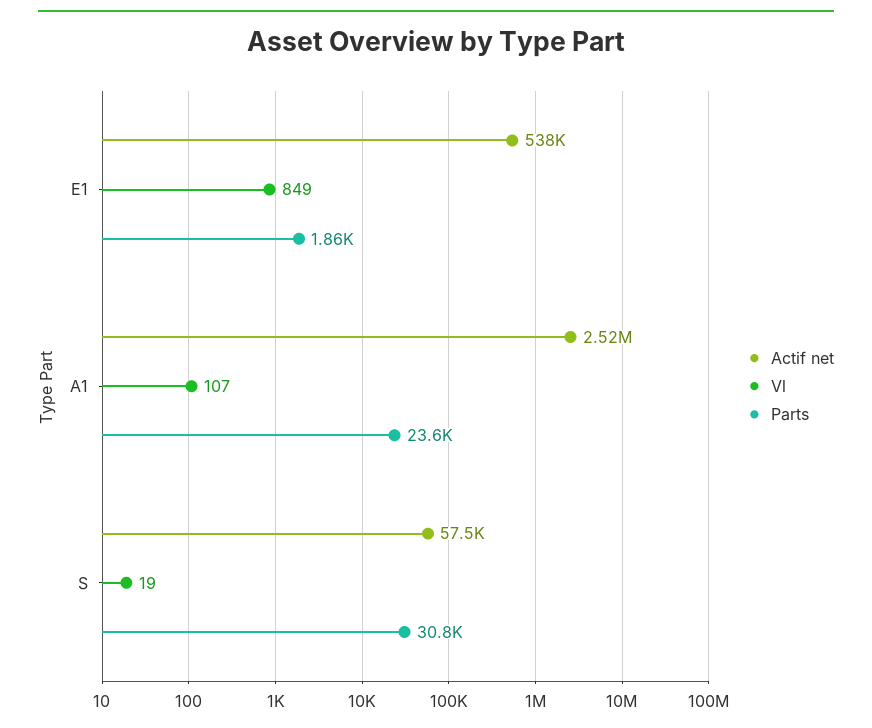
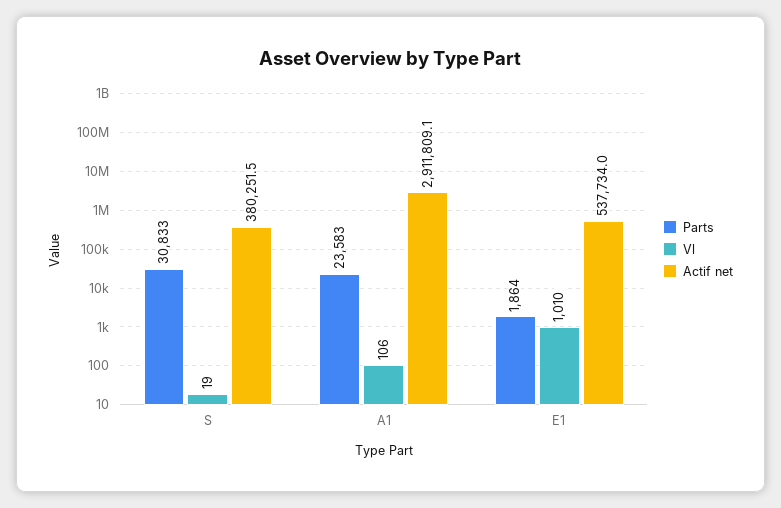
Vl, E1: 849 -> 1010
Actif net, A1: 2520000 -> 2911809.1
Vl, A1: 107 -> 106
Actif net, S: 57500 -> 380251.5

